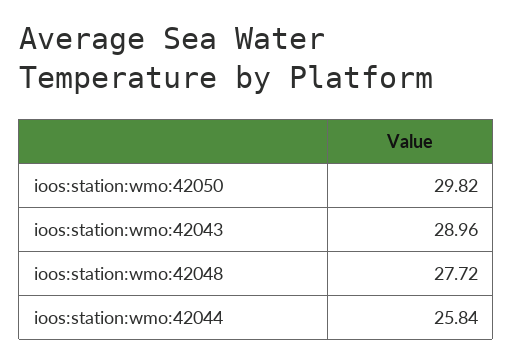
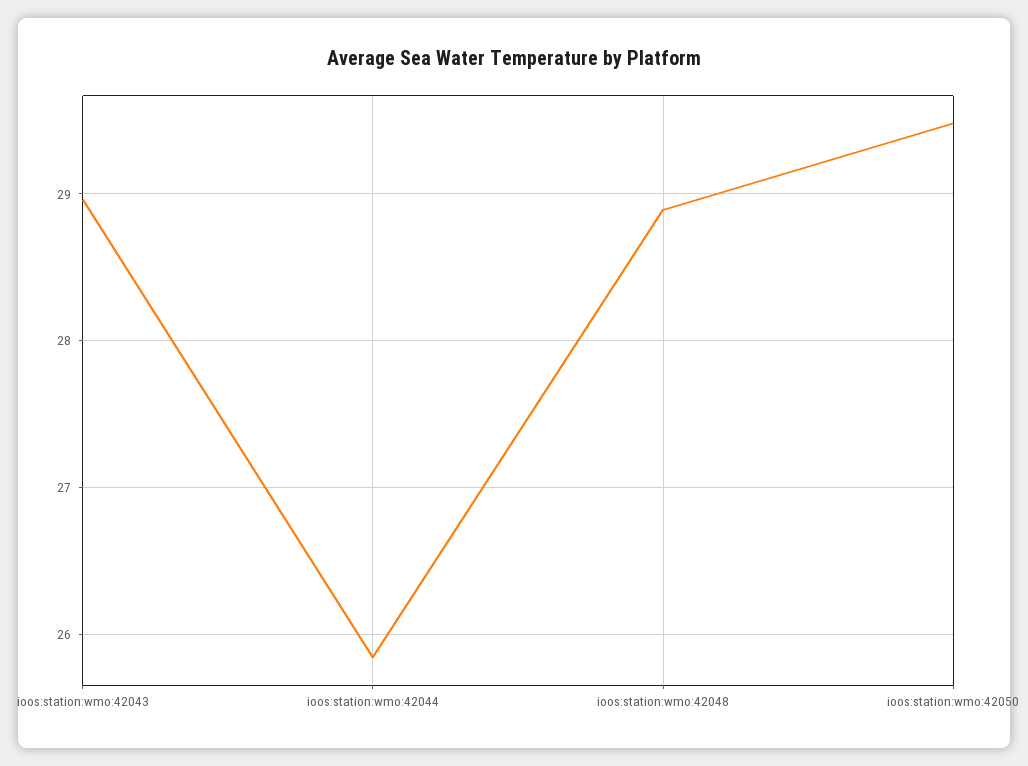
ioos:station:wmo:42050: 29.82 -> 29.5
ioos:station:wmo:42048: 27.72 -> 28.9

